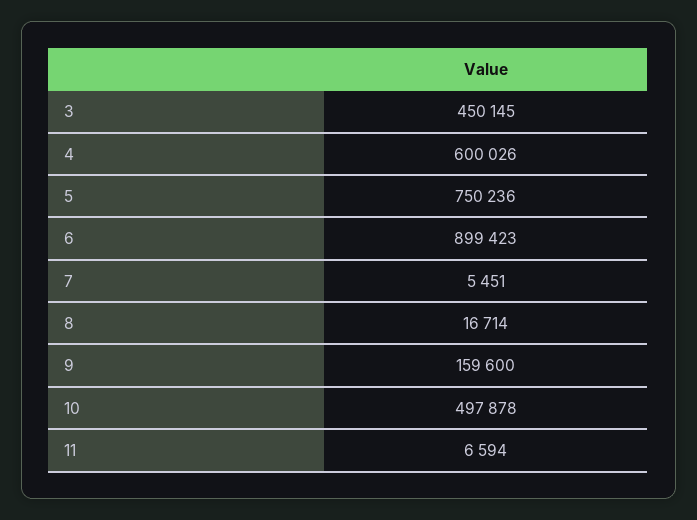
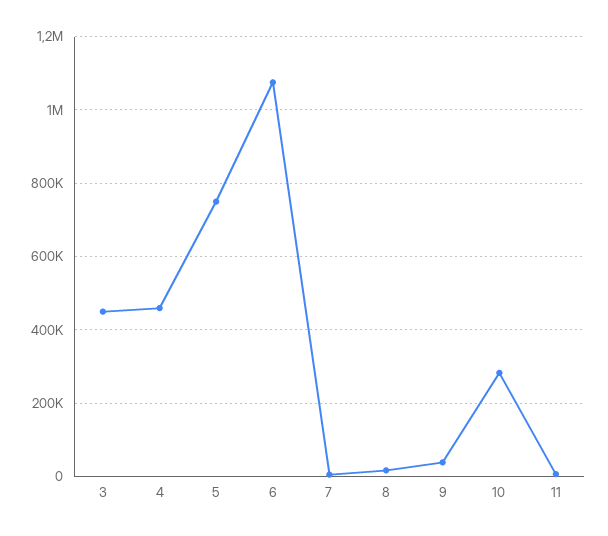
4: 600026 -> 460000
6: 899423 -> 1080000
9: 159600 -> 40000
10: 497878 -> 280000

